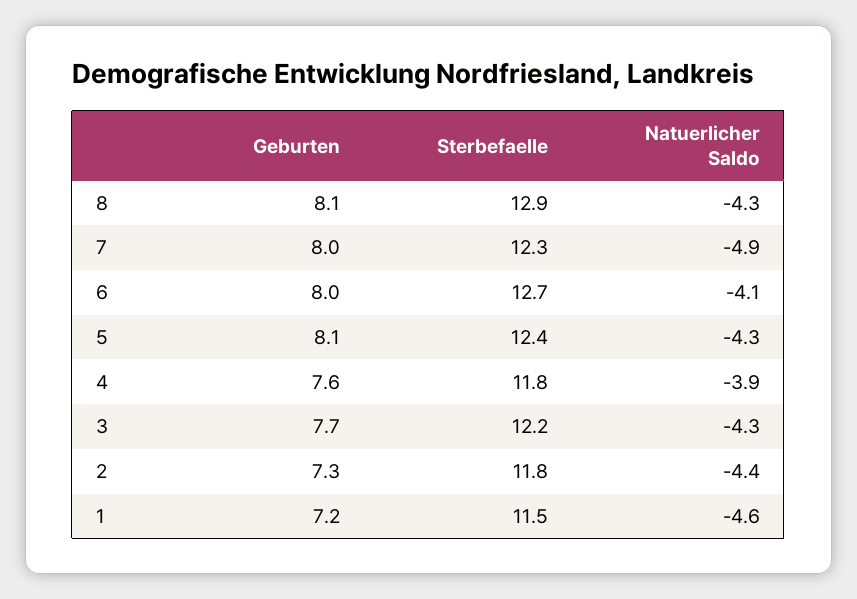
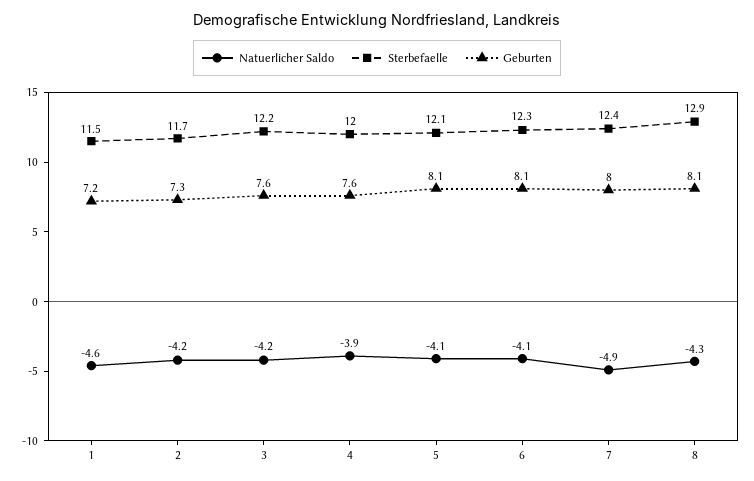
Sterbefaelle, 7: 12.3 -> 12.4
Geburten, 6: 8 -> 8.1
Sterbefaelle, 6: 12.7 -> 12.3
Sterbefaelle, 5: 12.4 -> 12.1
Natuerlicher Saldo, 5: -4.3 -> -4.1
Sterbefaelle, 4: 11.8 -> 12
Geburten, 3: 7.7 -> 7.6
Natuerlicher Saldo, 3: -4.3 -> -4.2
Sterbefaelle, 2: 11.8 -> 11.7
Natuerlicher Saldo, 2: -4.4 -> -4.2

